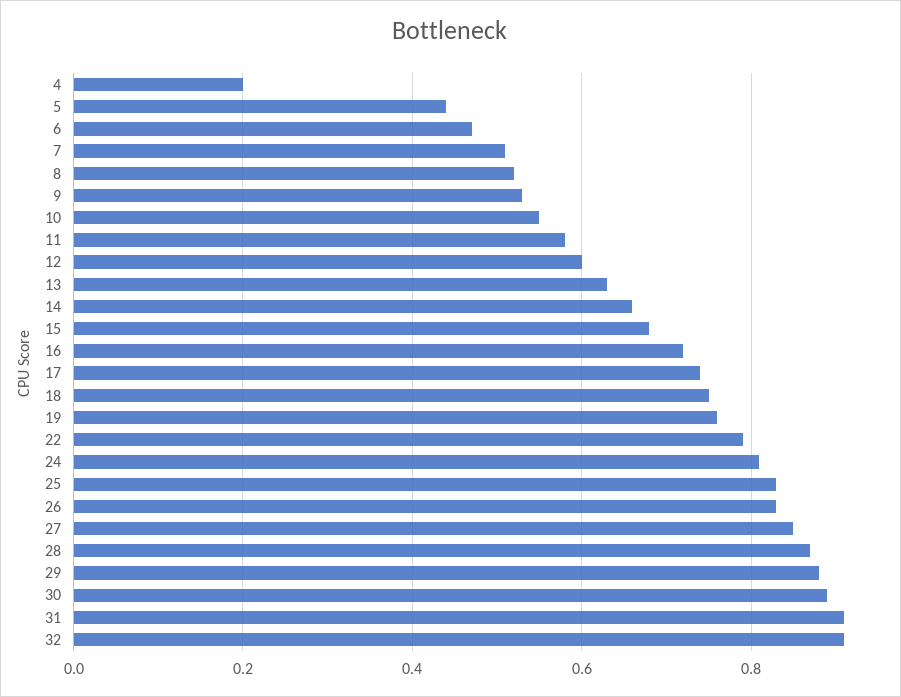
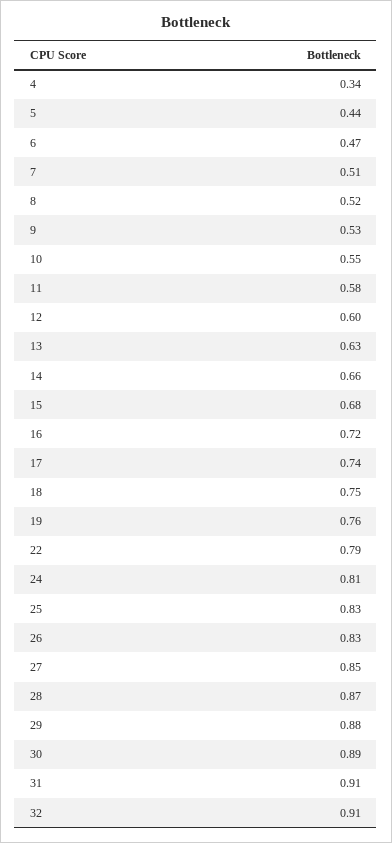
4: 0.2 -> 0.34

